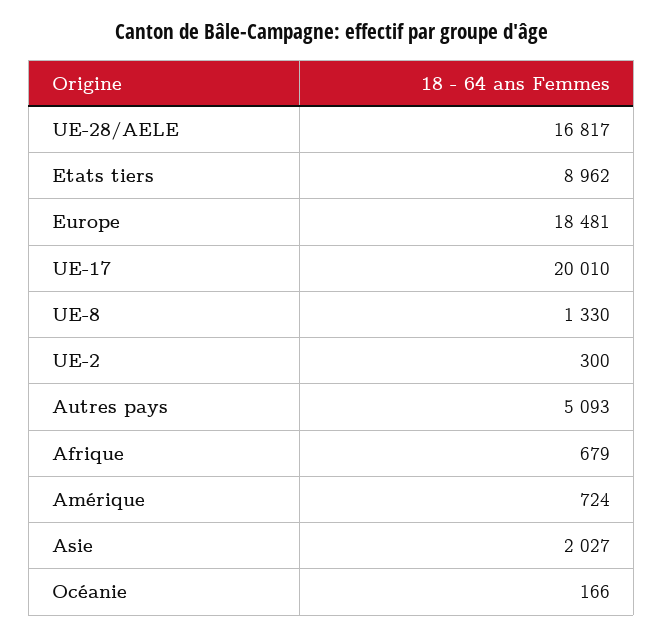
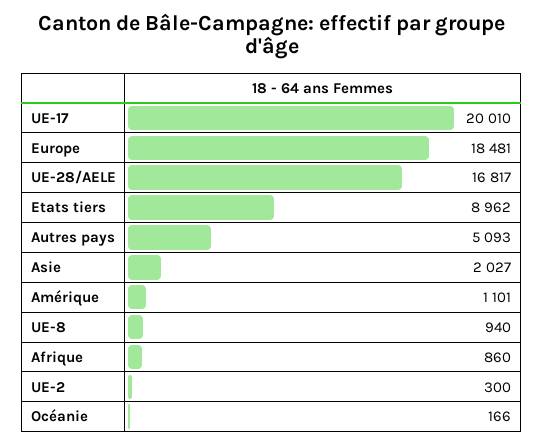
UE-8: 1330 -> 940
Afrique: 679 -> 860
Amérique: 724 -> 1101

